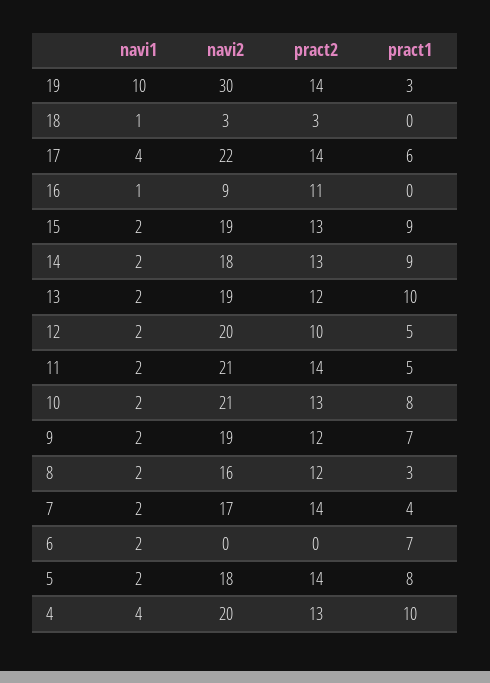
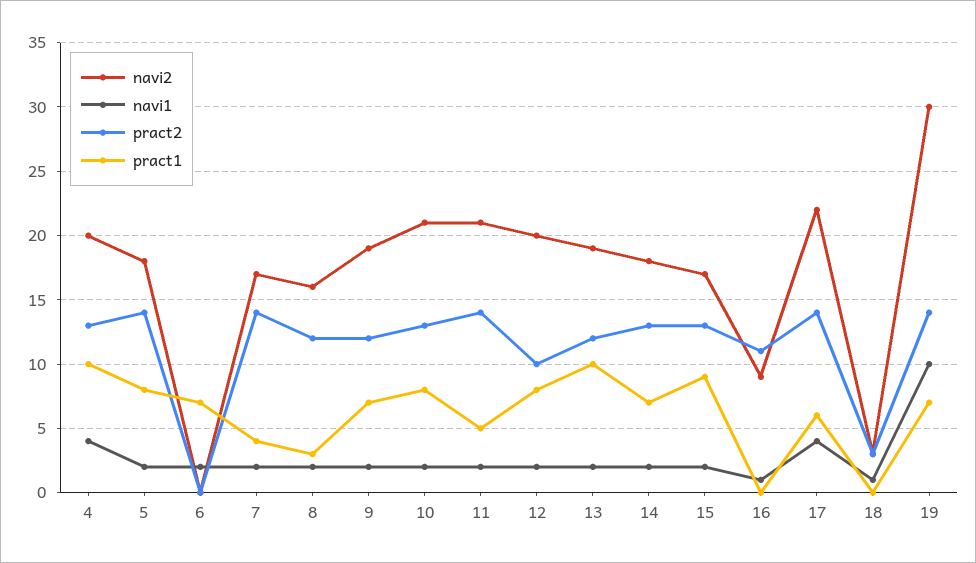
pract1, 19: 3 -> 7
navi2, 15: 19 -> 17
pract1, 14: 9 -> 7
pract1, 12: 5 -> 8

